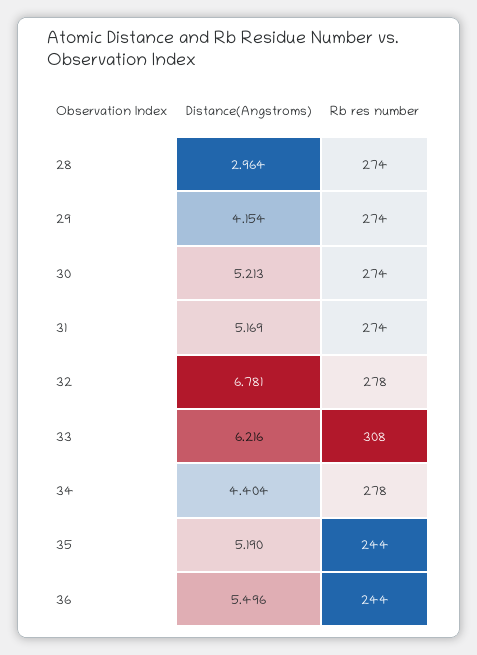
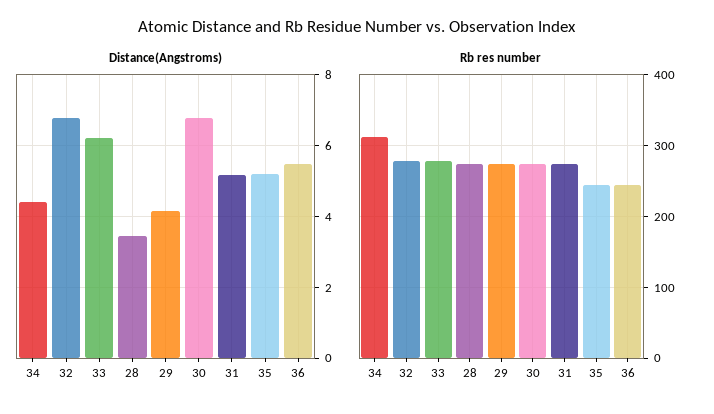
Distance(Angstroms), 28: 2.964 -> 3.4
Distance(Angstroms), 30: 5.213 -> 6.8
Rb res number, 33: 308 -> 280
Rb res number, 34: 278 -> 310

